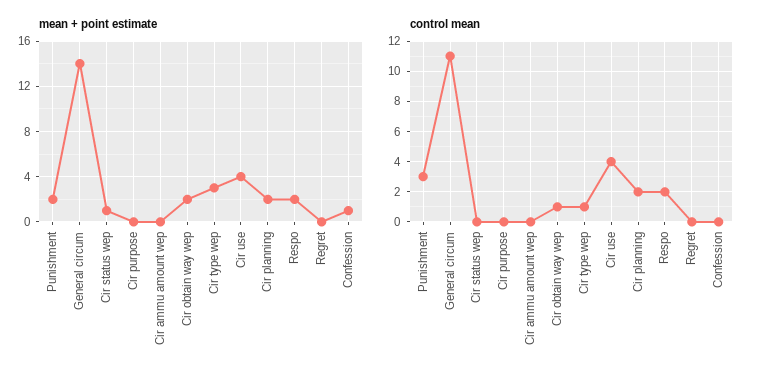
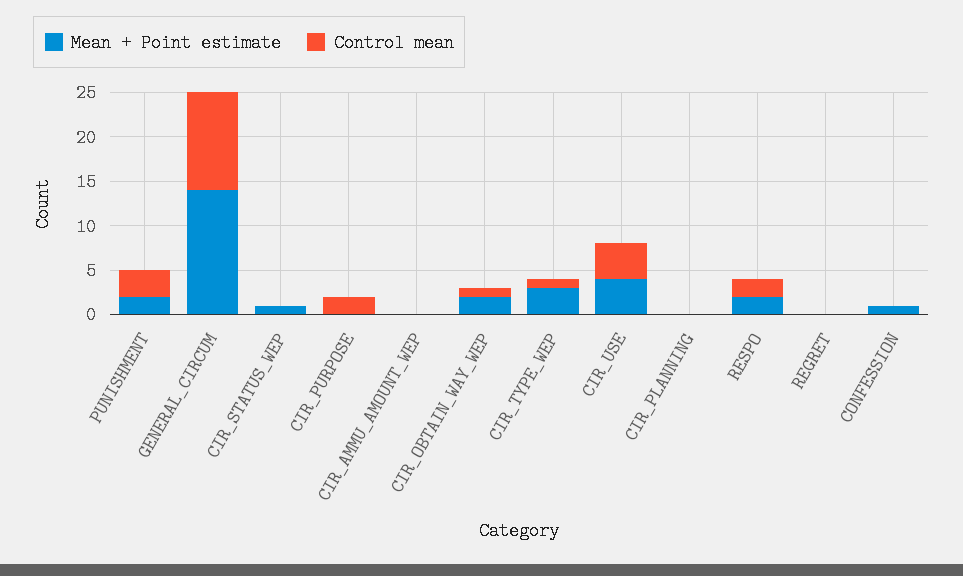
mean + point estimate, Cir planning: 2 -> 0
control mean, Cir purpose: 0 -> 2
control mean, Cir planning: 2 -> 0

